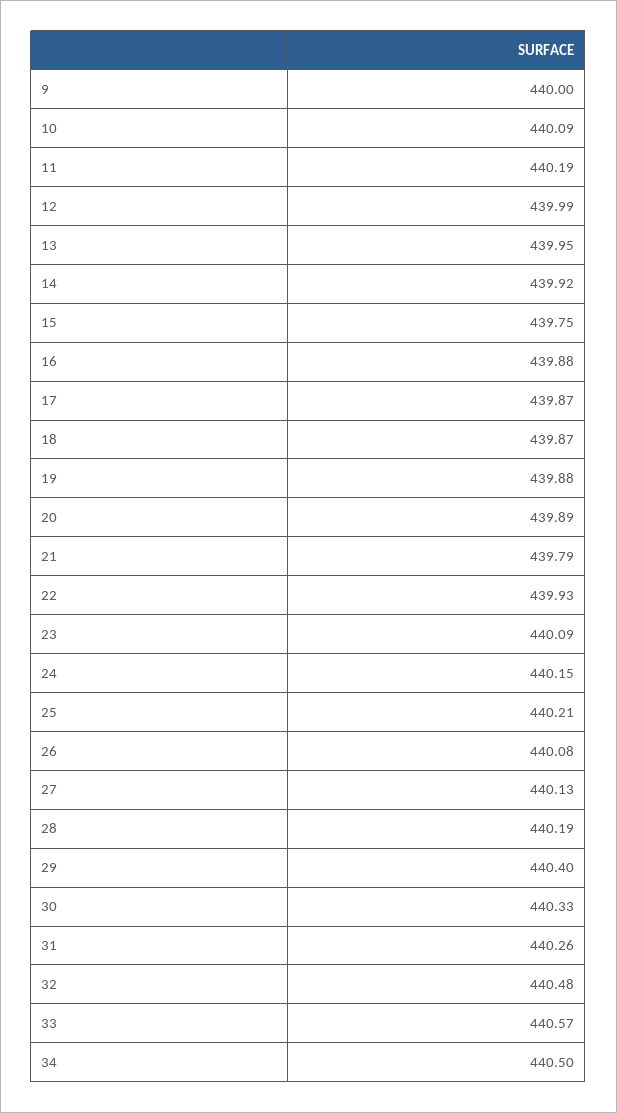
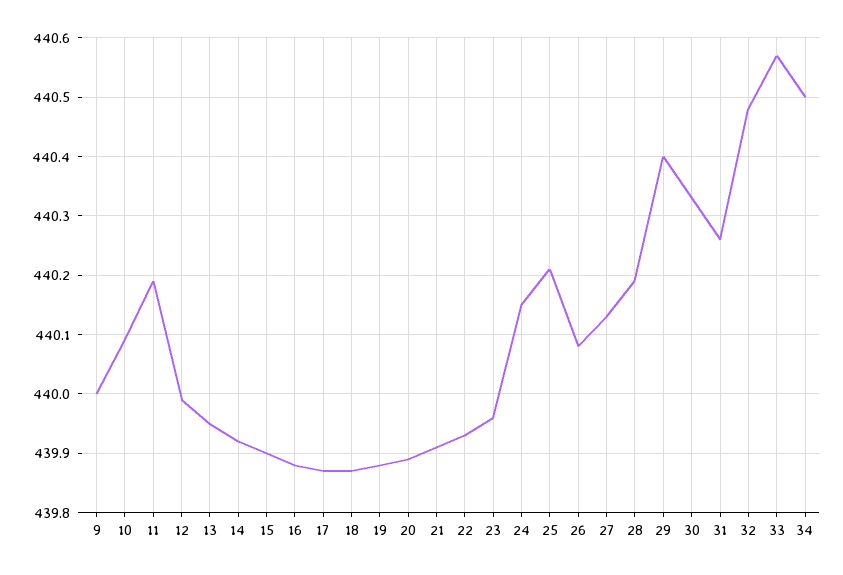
15: 439.75 -> 439.9
21: 439.79 -> 439.9
23: 440.09 -> 439.95

